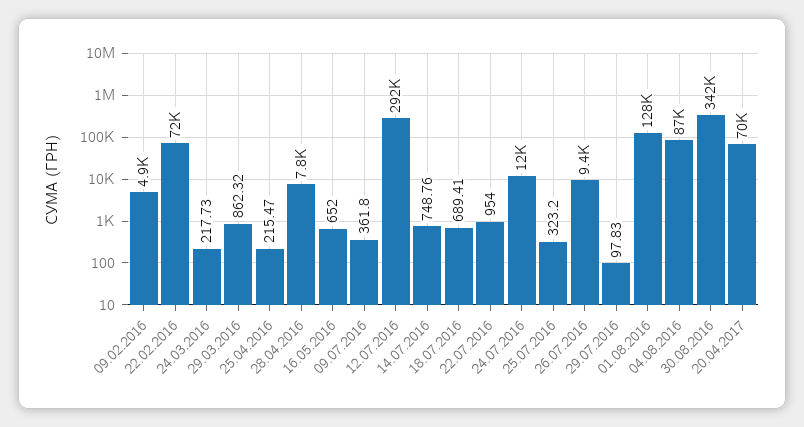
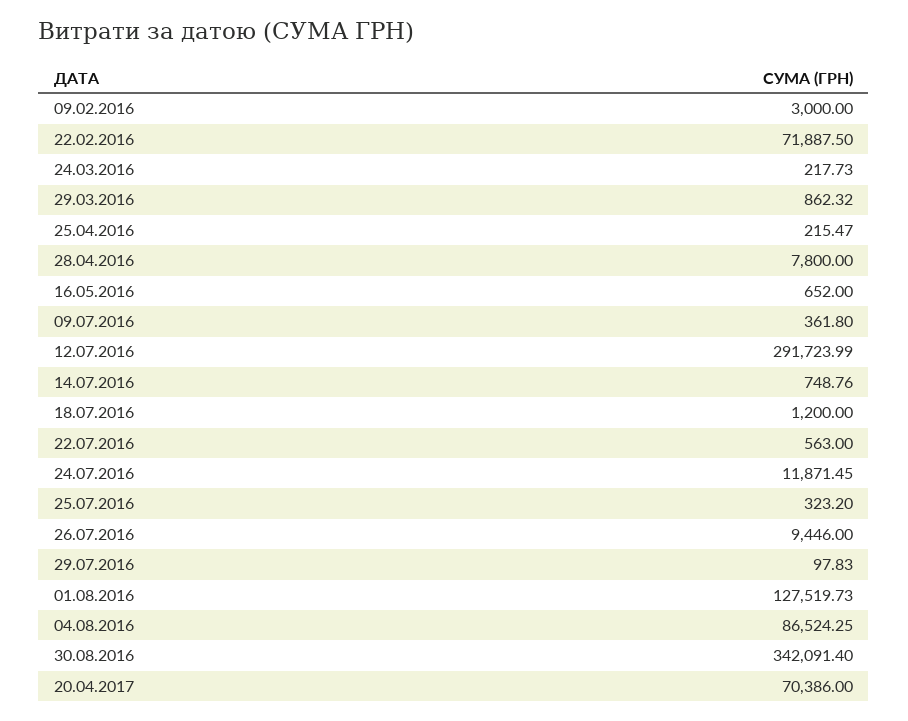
09.02.2016: 4900 -> 3000
18.07.2016: 689.41 -> 1200
22.07.2016: 954 -> 563

